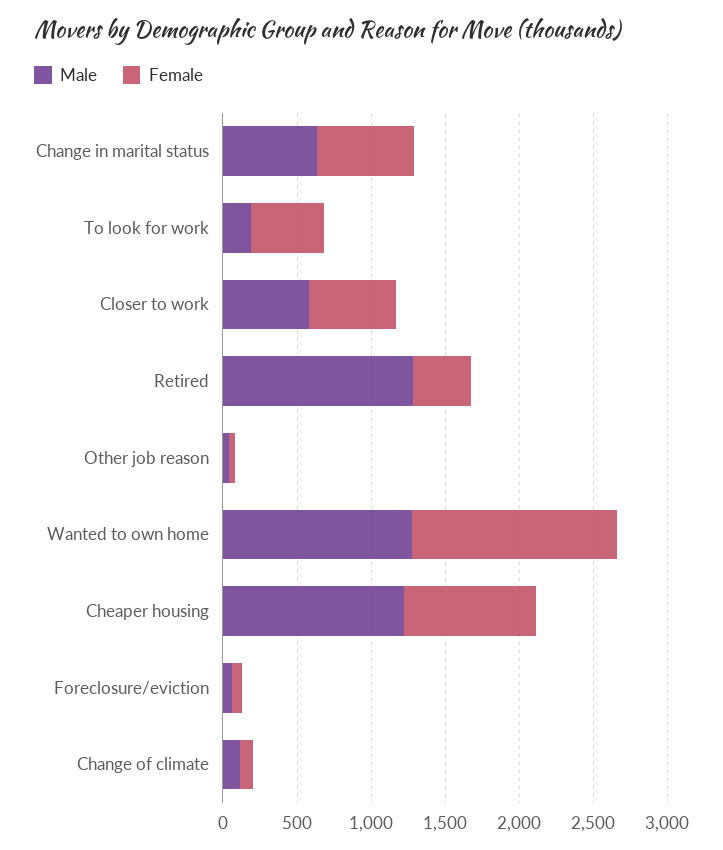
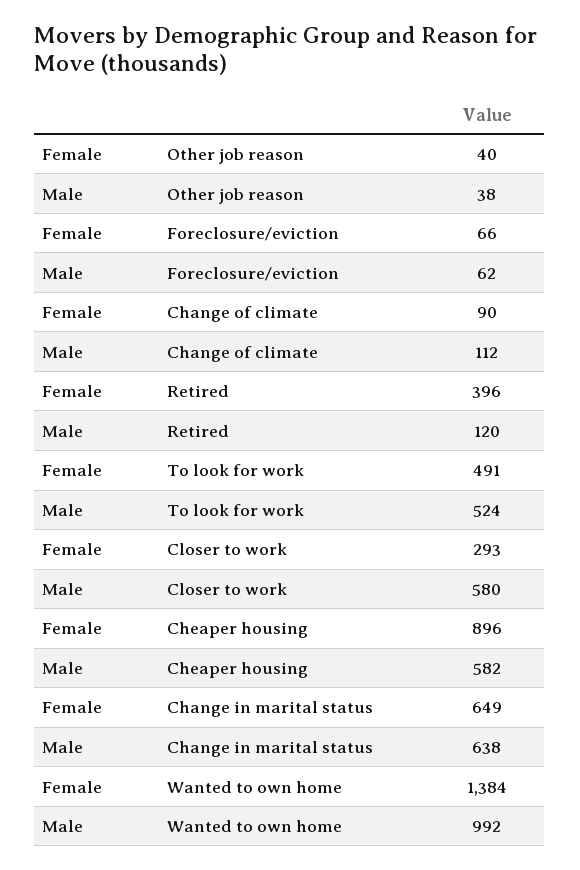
Male, To look for work: 200 -> 524
Female, Closer to work: 600 -> 293
Male, Retired: 1300 -> 120
Male, Wanted to own home: 1300 -> 992
Male, Cheaper housing: 1200 -> 582

